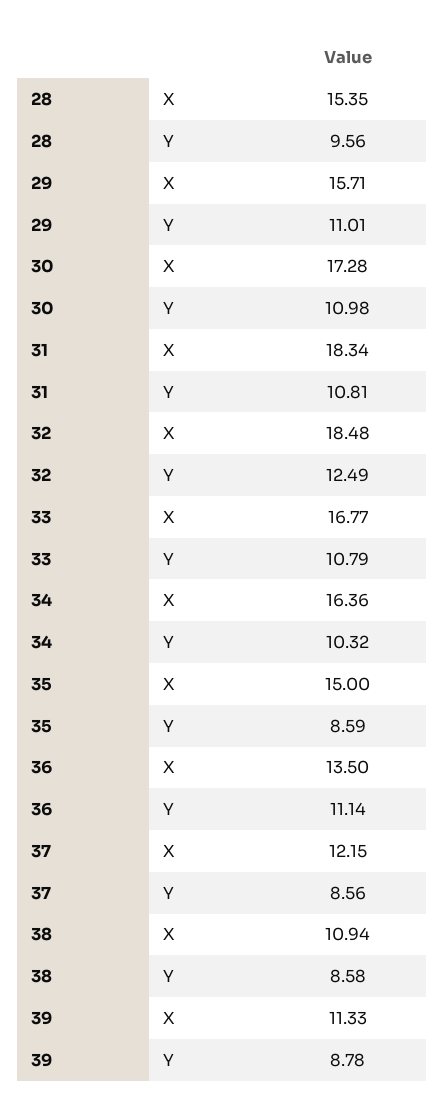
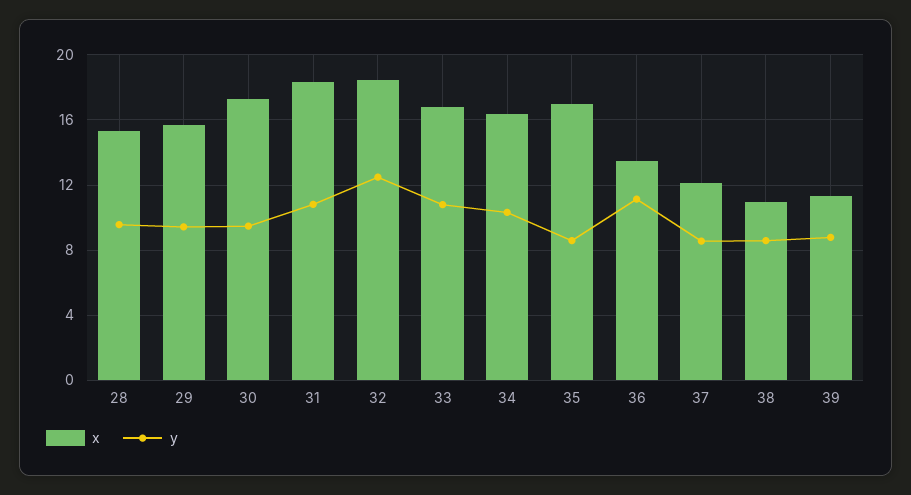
Y, 29: 11.01 -> 9.5
Y, 30: 10.98 -> 9.5
X, 35: 15 -> 17

